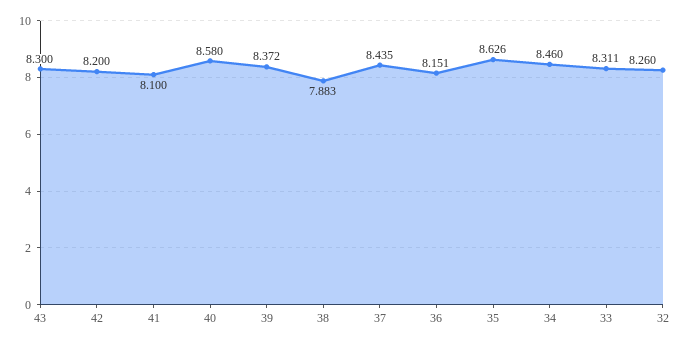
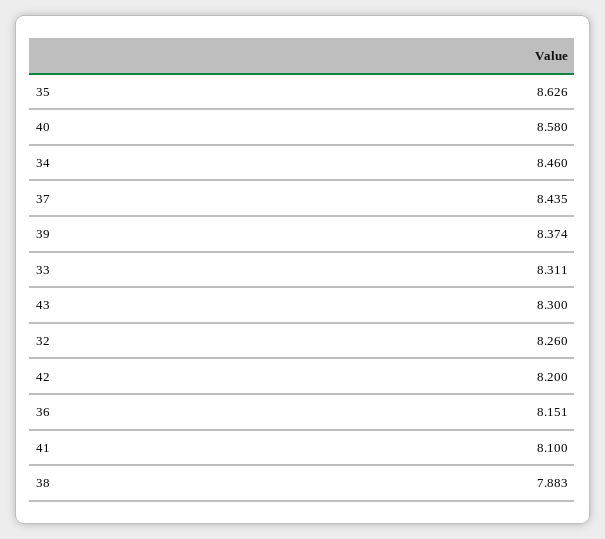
39: 8.372 -> 8.374

